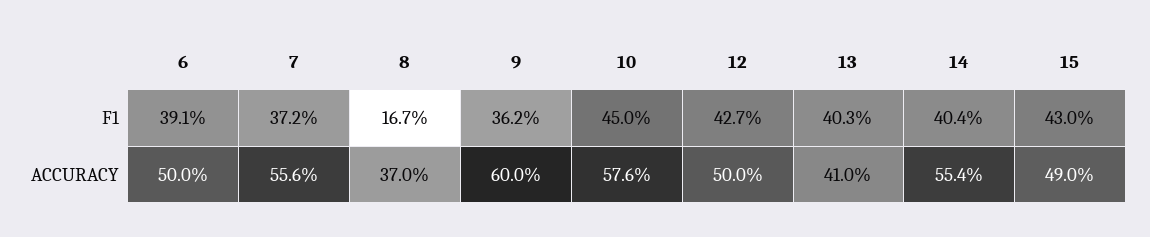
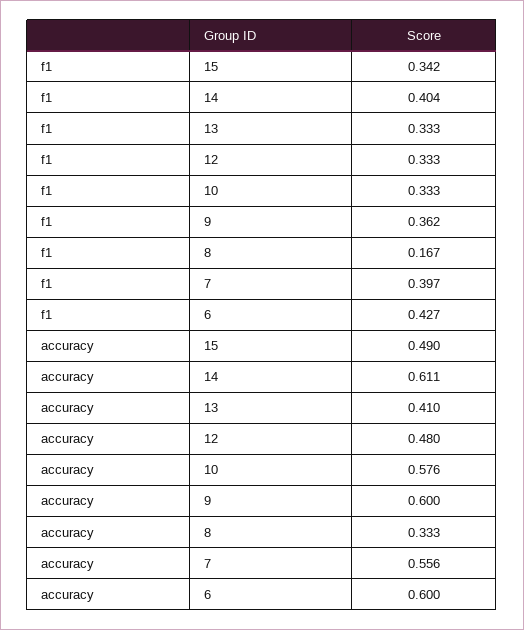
6, F1: 0.391 -> 0.427
7, F1: 0.372 -> 0.397
10, F1: 0.45 -> 0.333
12, F1: 0.427 -> 0.333
13, F1: 0.403 -> 0.333
15, F1: 0.43 -> 0.342
6, ACCURACY: 0.5 -> 0.6
8, ACCURACY: 0.37 -> 0.333
12, ACCURACY: 0.5 -> 0.48
14, ACCURACY: 0.554 -> 0.611

